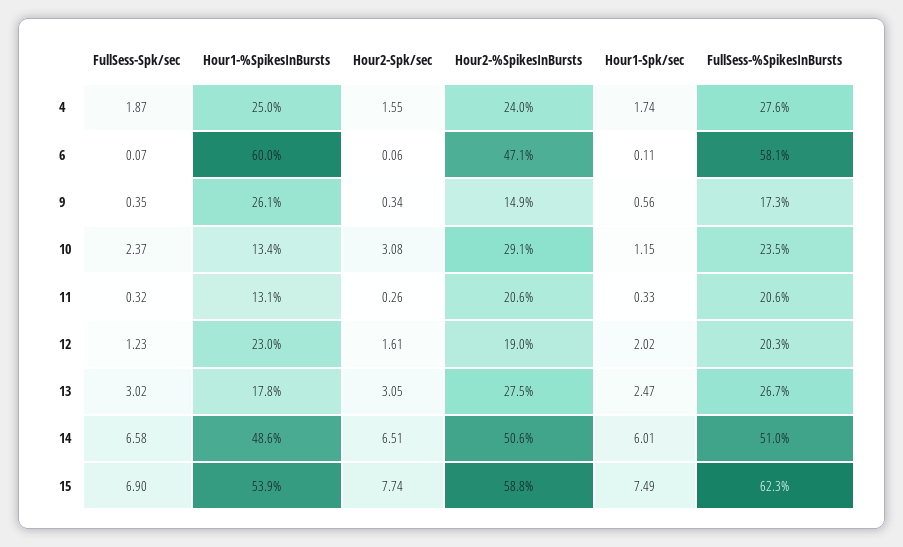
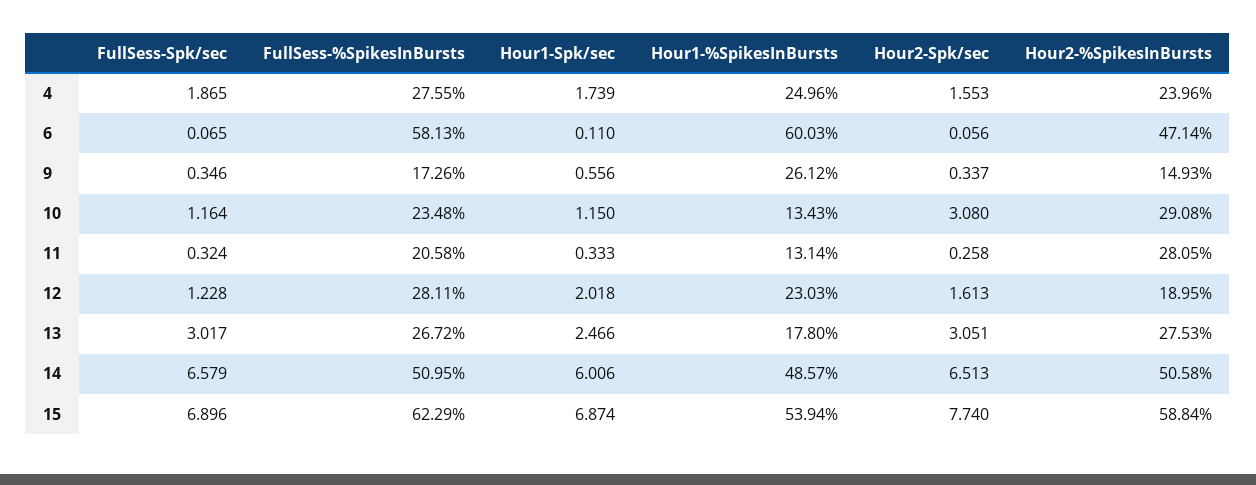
FullSess-Spk/sec, 10: 2.37 -> 1.164
Hour2-%SpikesInBursts, 11: 20.6 -> 28.05
FullSess-%SpikesInBursts, 12: 20.3 -> 28.11
Hour1-Spk/sec, 15: 7.49 -> 6.874

